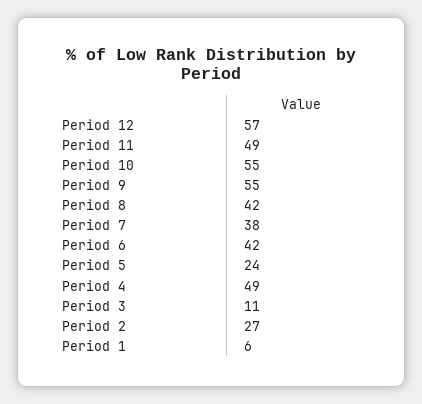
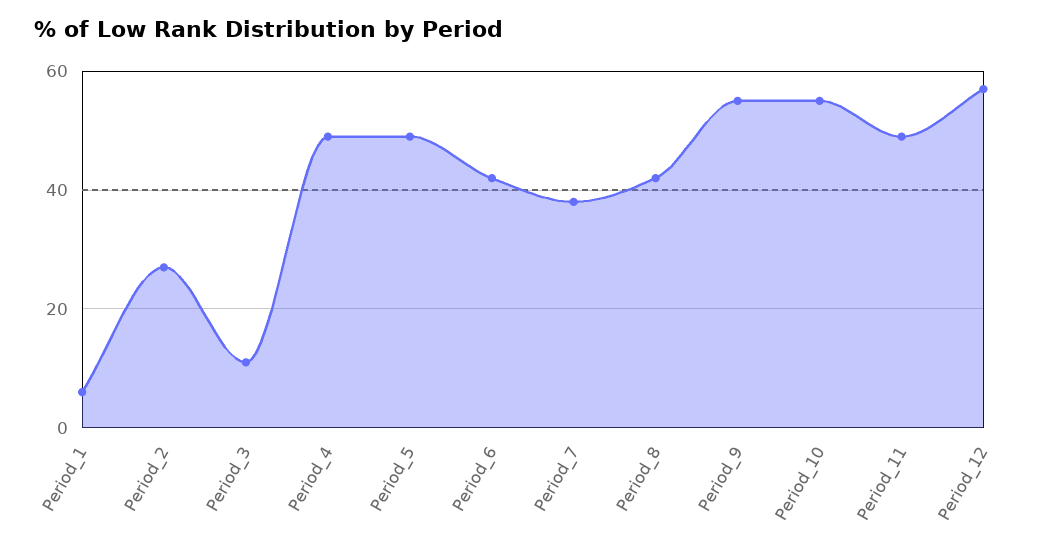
Period 5: 24 -> 50

